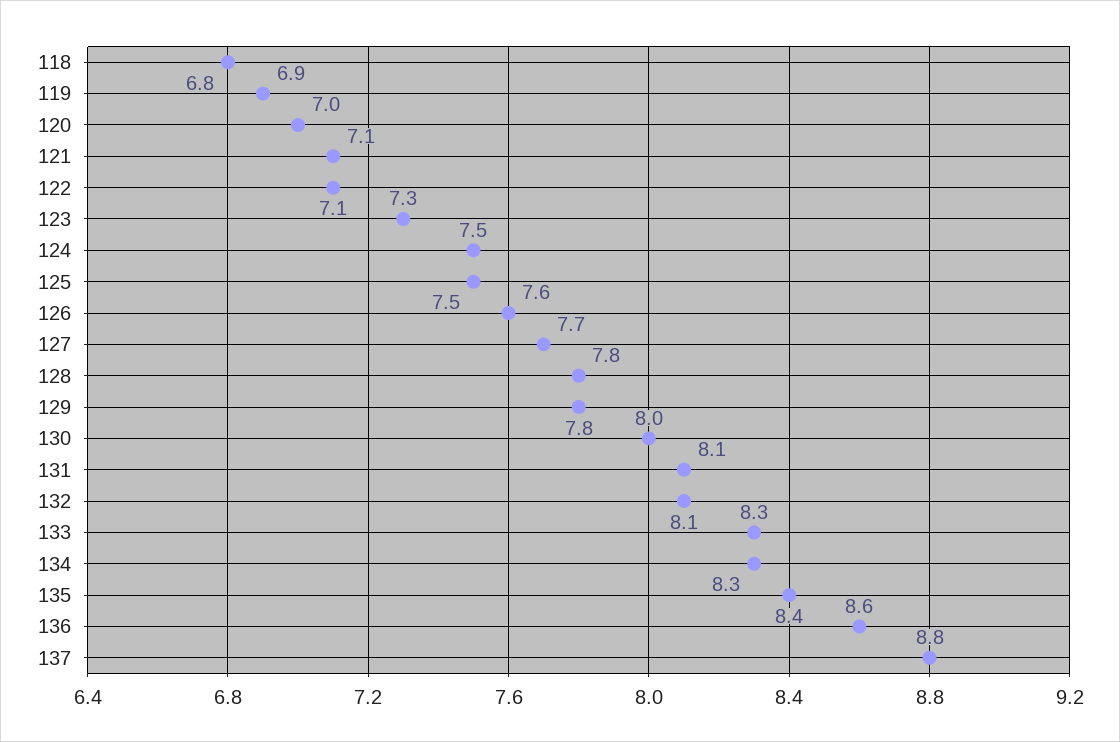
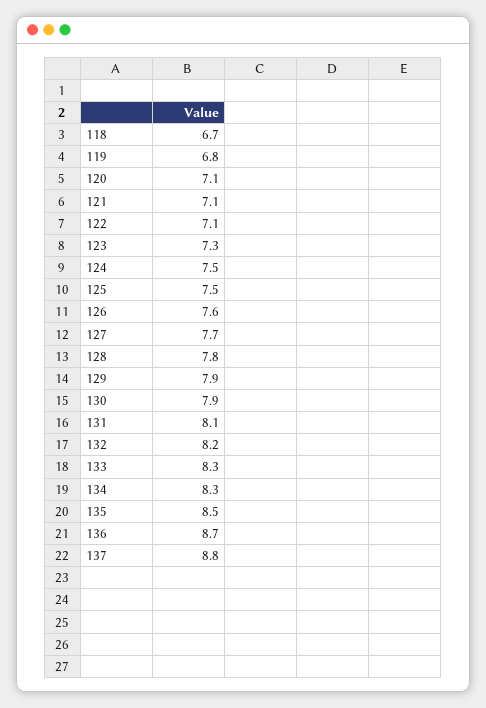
118: 6.8 -> 6.7
119: 6.9 -> 6.8
120: 7 -> 7.1
129: 7.8 -> 7.9
130: 8 -> 7.9
132: 8.1 -> 8.2
135: 8.4 -> 8.5
136: 8.6 -> 8.7

